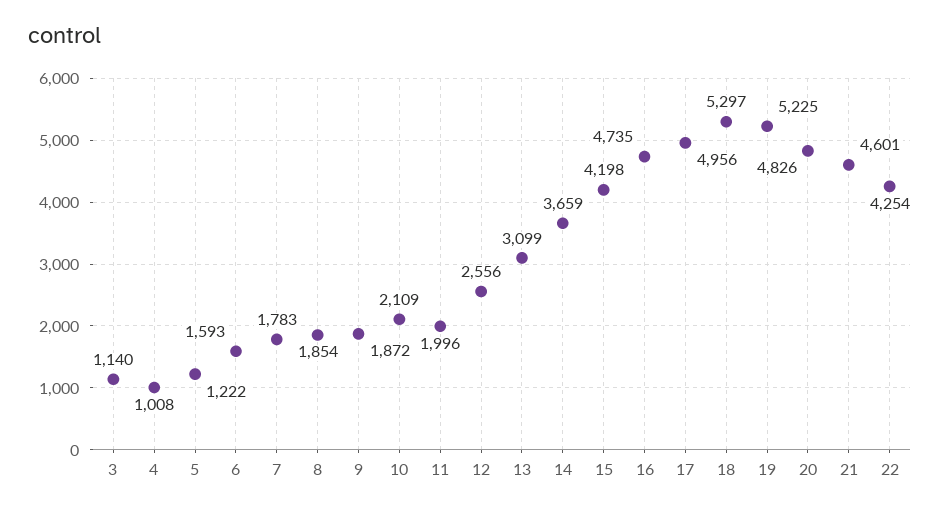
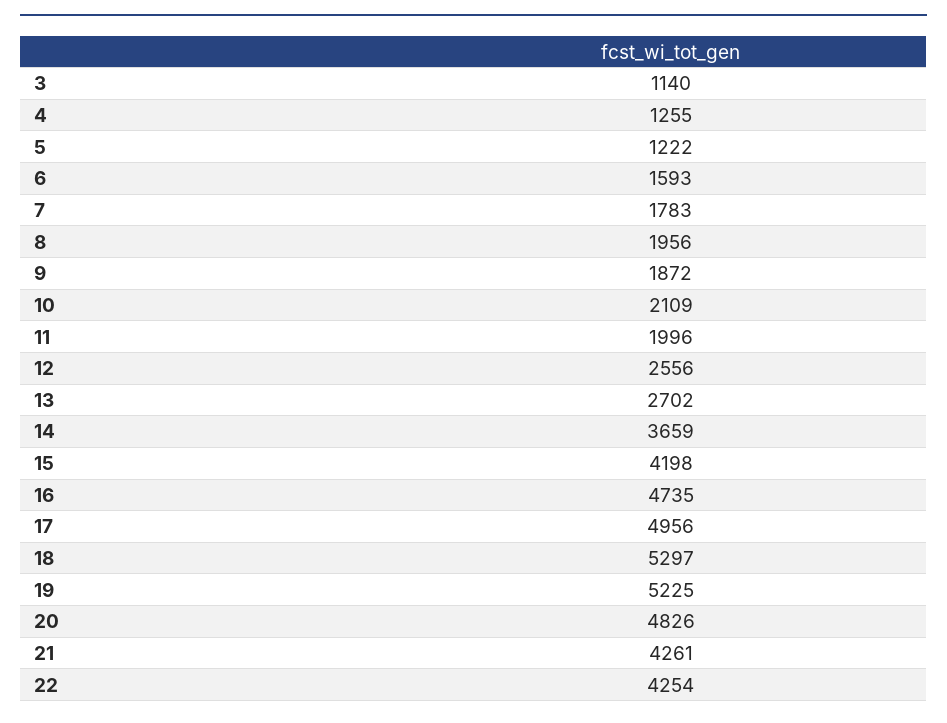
4: 1008 -> 1255
8: 1854 -> 1956
13: 3099 -> 2702
21: 4601 -> 4261

